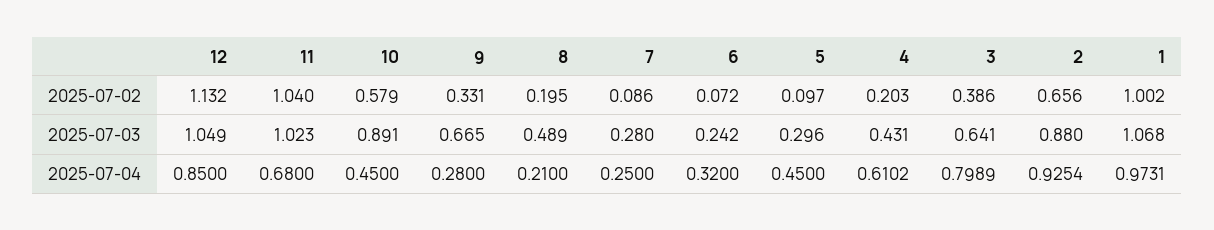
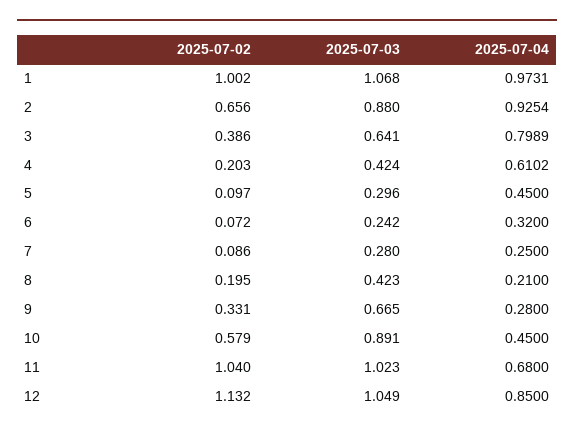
8, 2025-07-03: 0.489 -> 0.423
4, 2025-07-03: 0.431 -> 0.424

